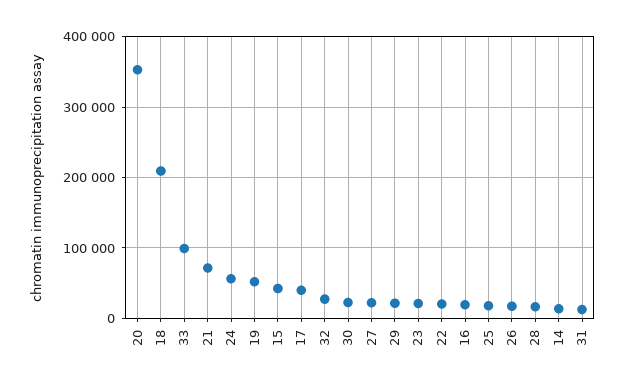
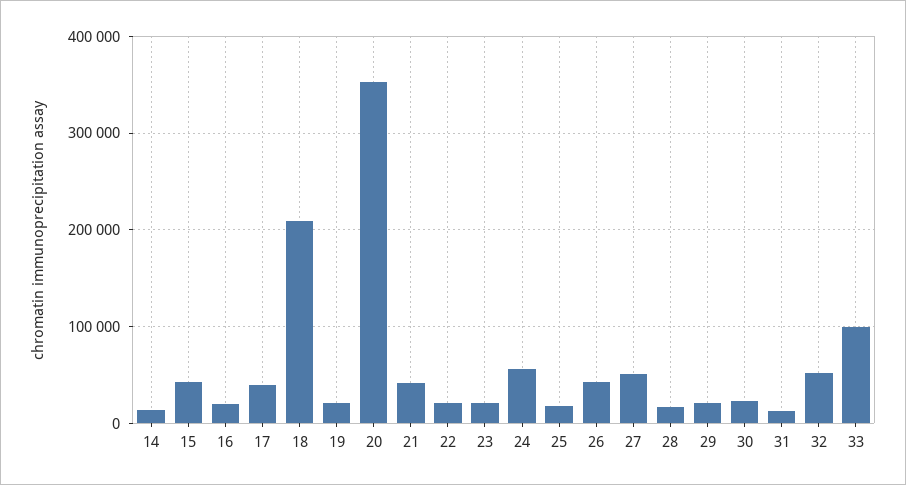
21: 70000 -> 40000
19: 50000 -> 20000
32: 30000 -> 50000
27: 20000 -> 50000
26: 20000 -> 40000

